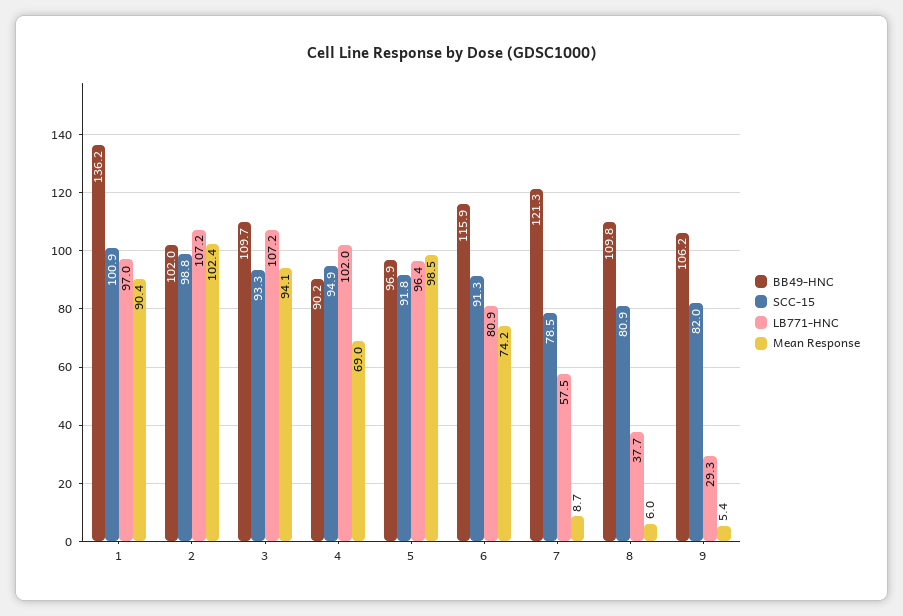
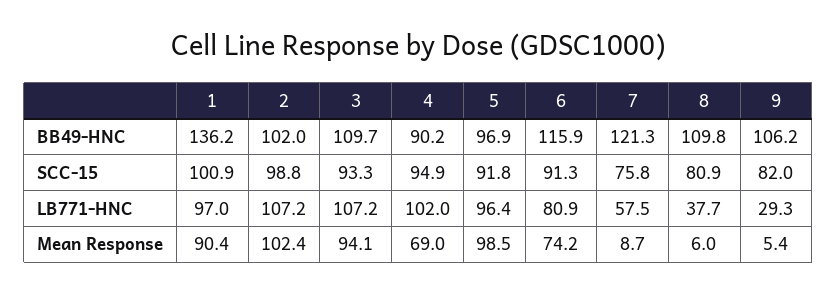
SCC-15, 7: 78.5 -> 75.8

